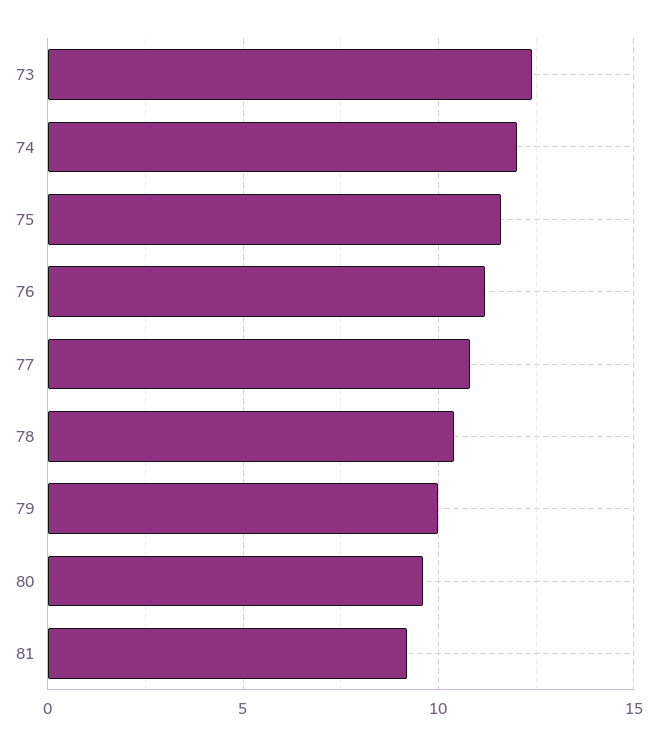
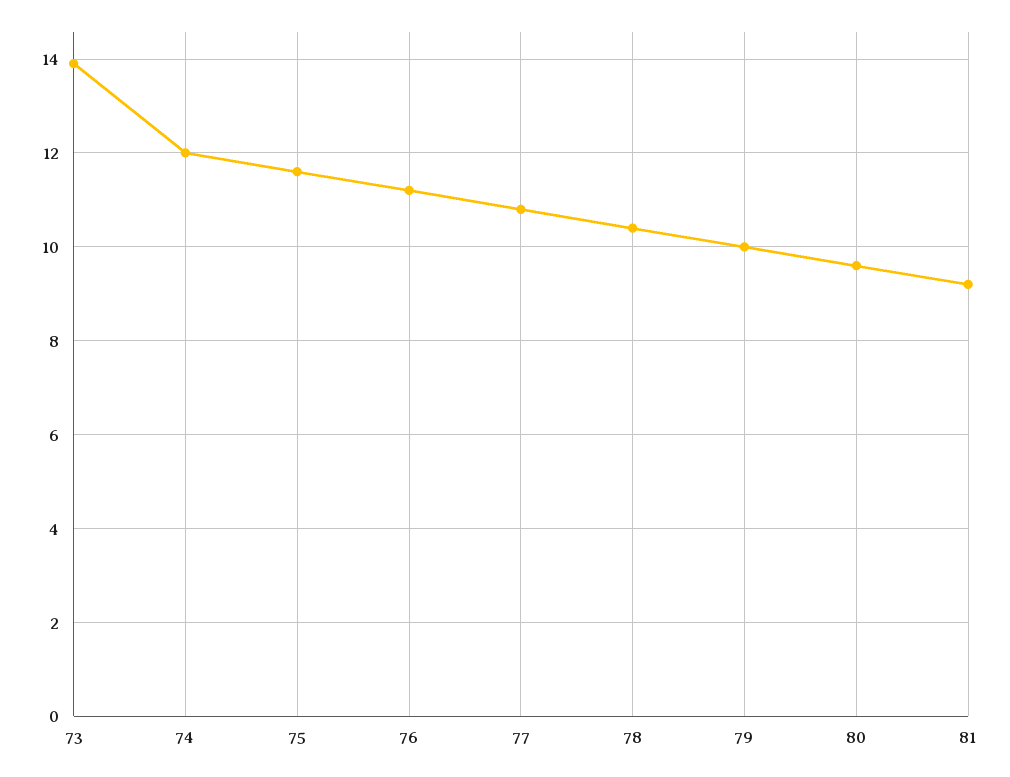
73: 12.5 -> 14

